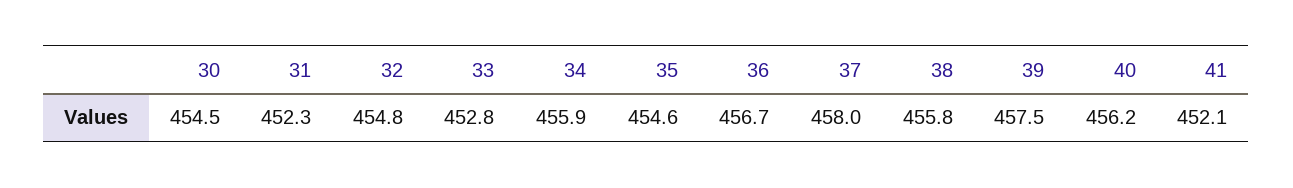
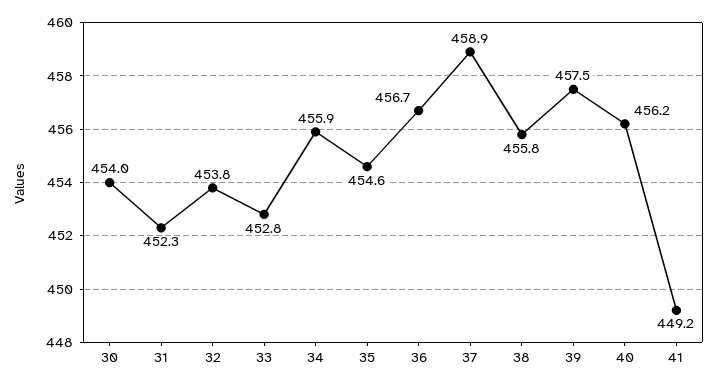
30: 454.5 -> 454
32: 454.8 -> 453.8
37: 458 -> 458.9
41: 452.1 -> 449.2

